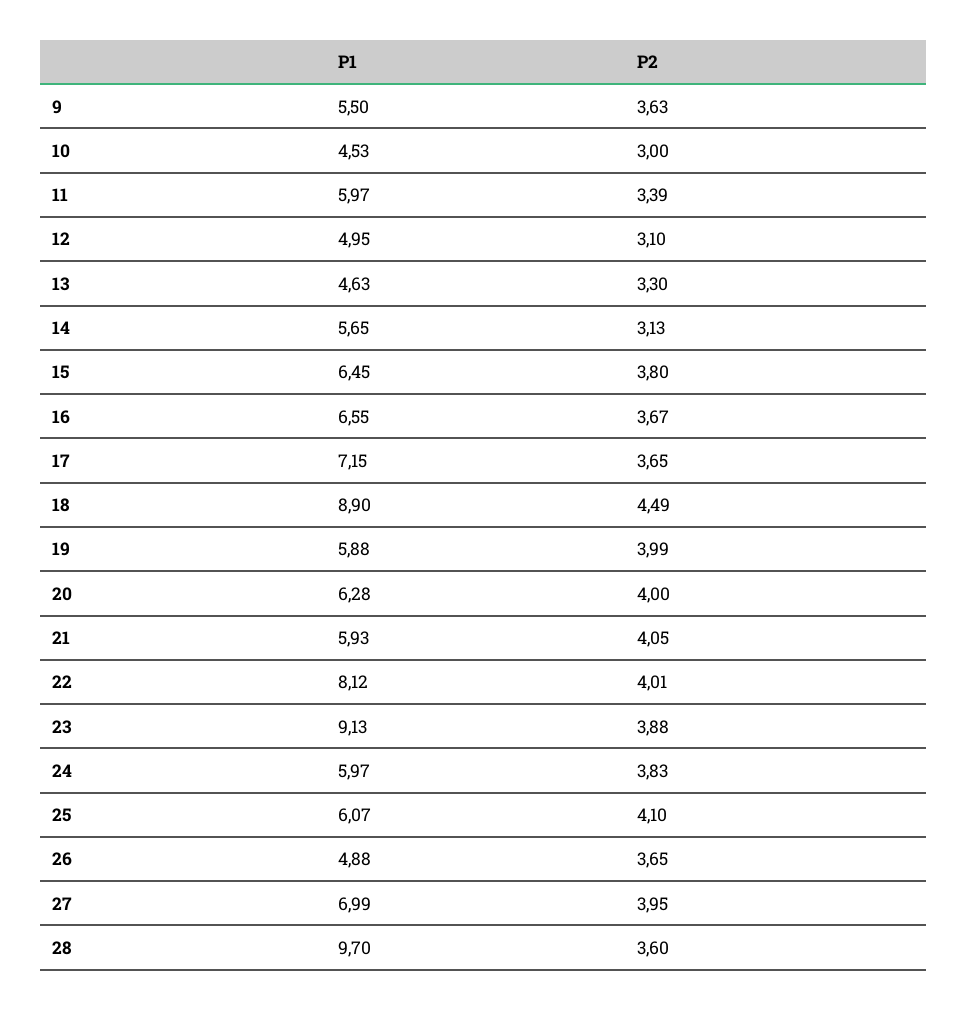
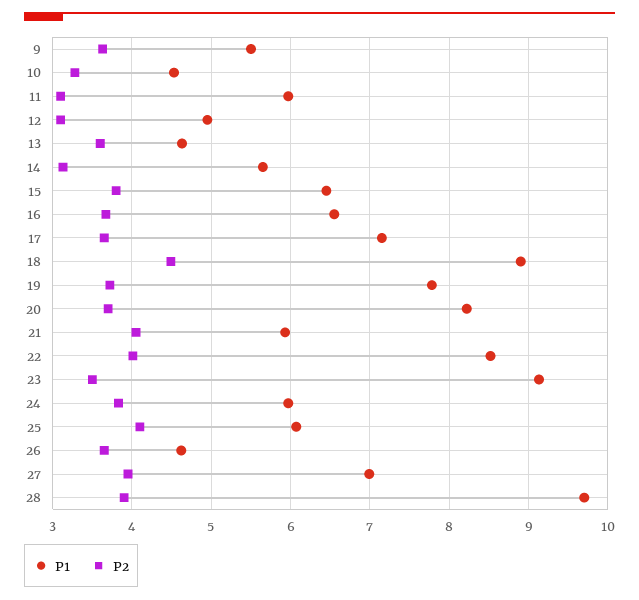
P2, 10: 3 -> 3.3
P2, 11: 3.39 -> 3.1
P2, 13: 3.3 -> 3.6
P1, 19: 5.88 -> 7.8
P2, 19: 3.99 -> 3.7
P1, 20: 6.28 -> 8.2
P2, 20: 4 -> 3.7
P1, 22: 8.12 -> 8.5
P2, 23: 3.88 -> 3.5
P1, 26: 4.88 -> 4.6
P2, 28: 3.6 -> 3.9

